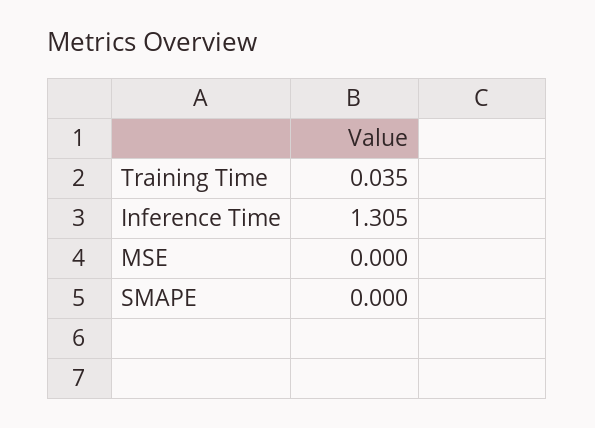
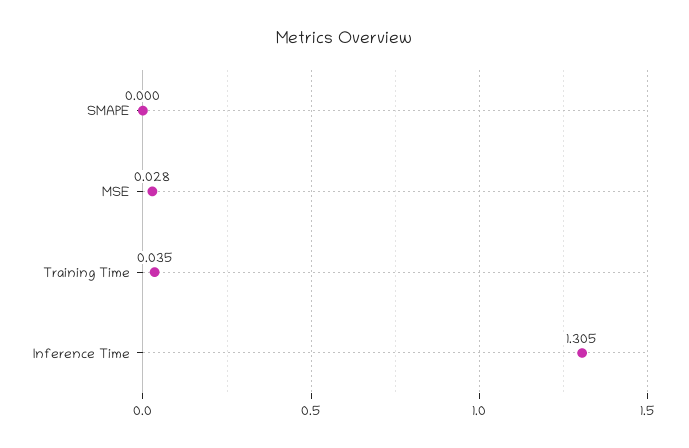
MSE: 0 -> 0.028

